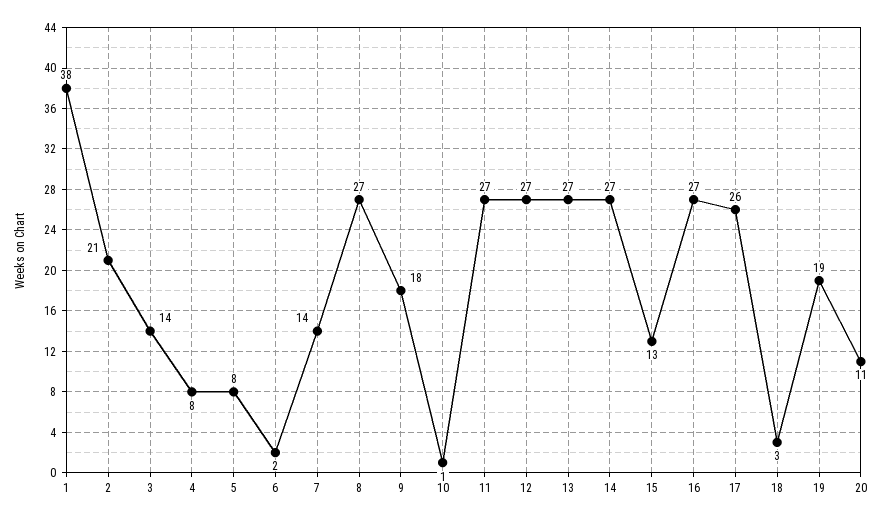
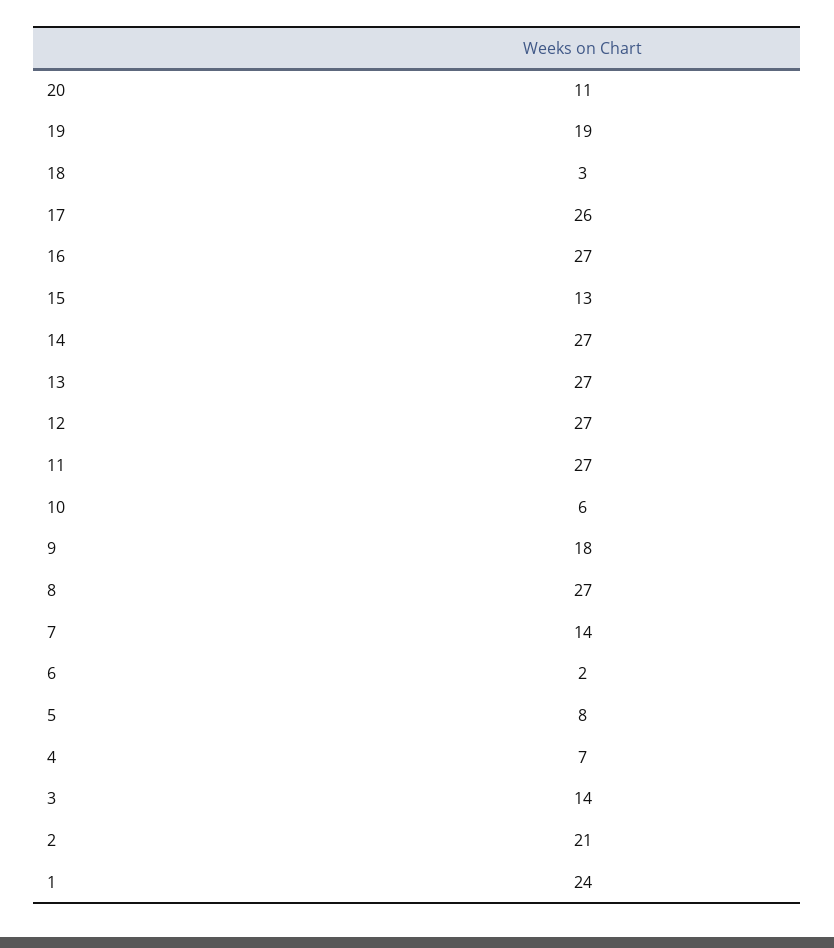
1: 38 -> 24
4: 8 -> 7
10: 1 -> 6

